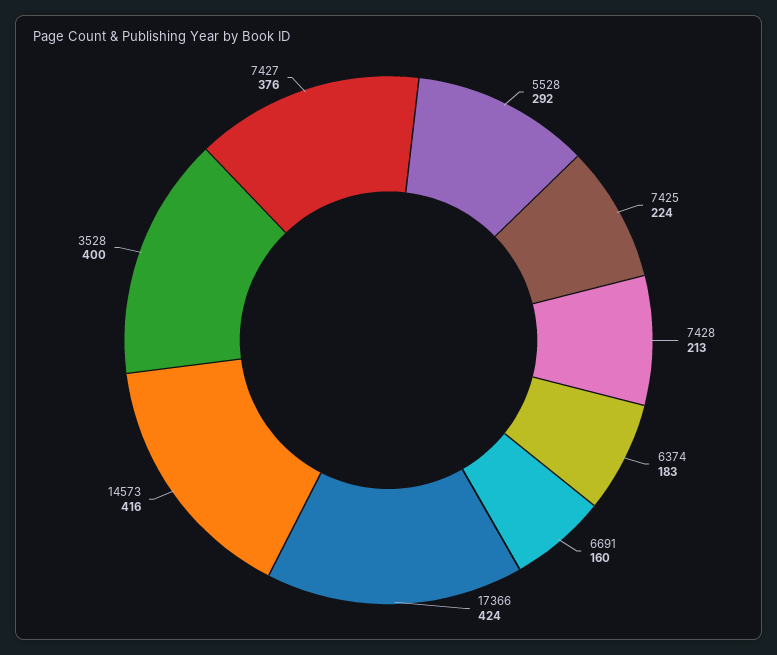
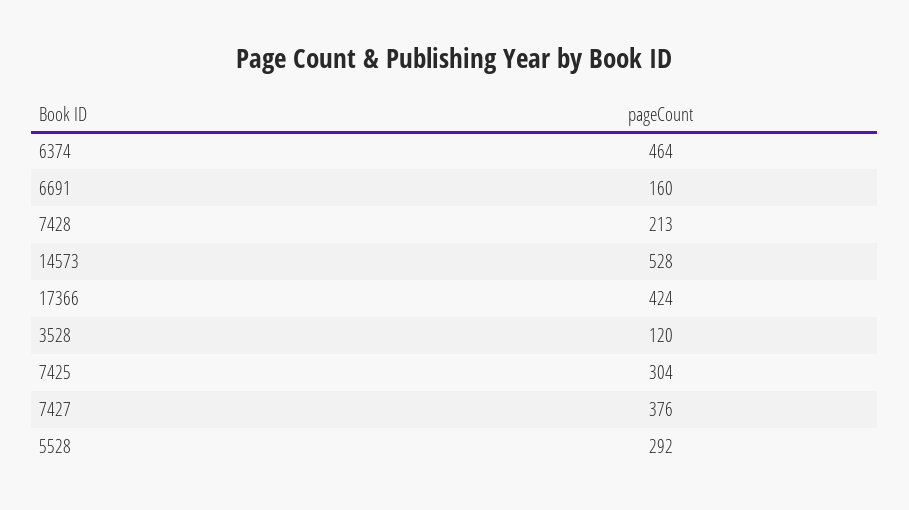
7425: 224 -> 304
6374: 183 -> 464
14573: 416 -> 528
3528: 400 -> 120

